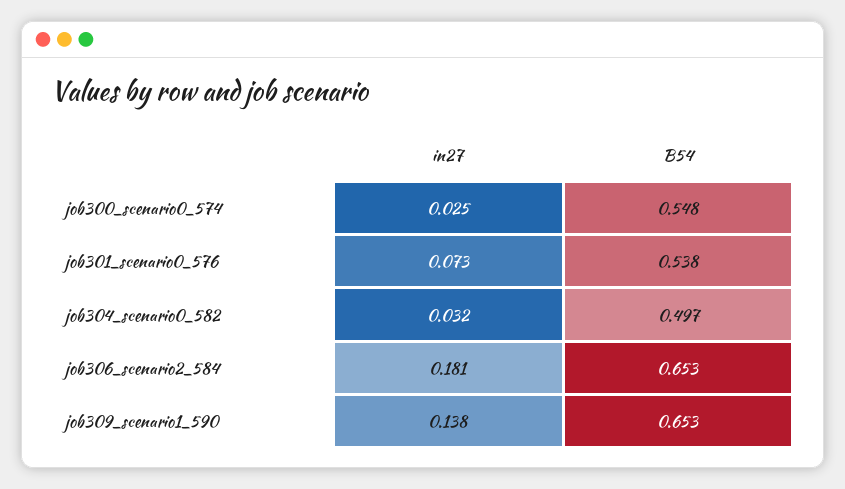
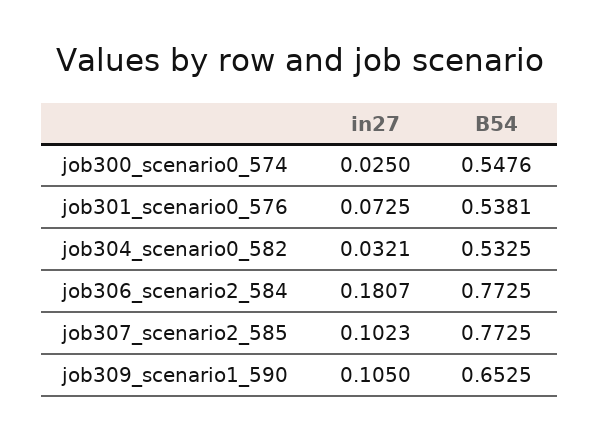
B54, job304_scenario0_582: 0.497 -> 0.5325
B54, job306_scenario2_584: 0.653 -> 0.7725
in27, job309_scenario1_590: 0.138 -> 0.105
in27, job307_scenario2_585: none -> 0.1023
B54, job307_scenario2_585: none -> 0.7725

